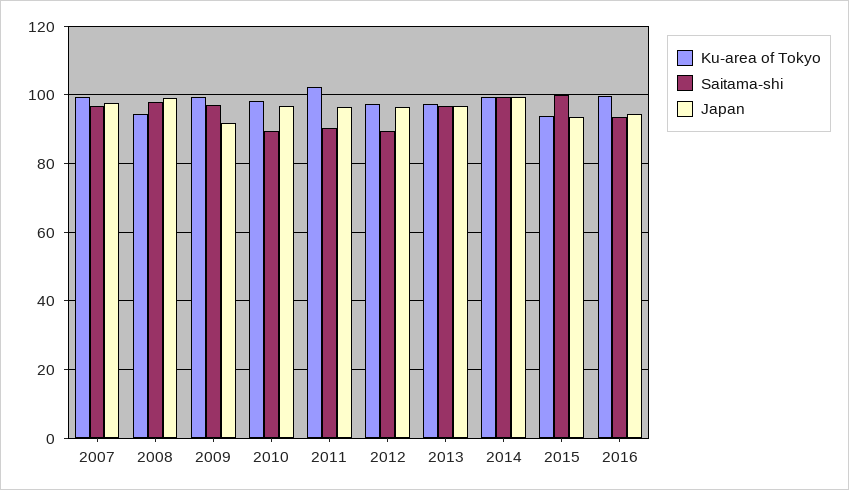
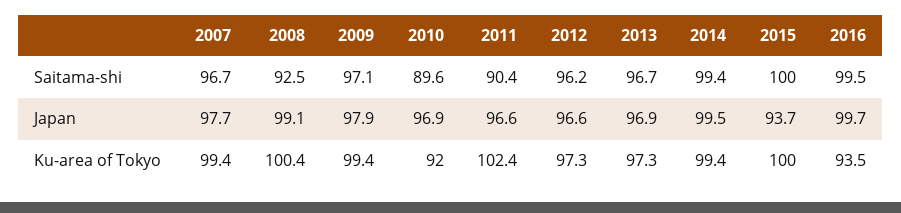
Ku-area of Tokyo, 2008: 94 -> 100.4
Saitama-shi, 2008: 98 -> 92.5
Japan, 2009: 92 -> 97.9
Ku-area of Tokyo, 2010: 98 -> 92
Saitama-shi, 2012: 90 -> 96.2
Ku-area of Tokyo, 2015: 94 -> 100
Ku-area of Tokyo, 2016: 100 -> 93.5
Saitama-shi, 2016: 94 -> 99.5
Japan, 2016: 94 -> 99.7

